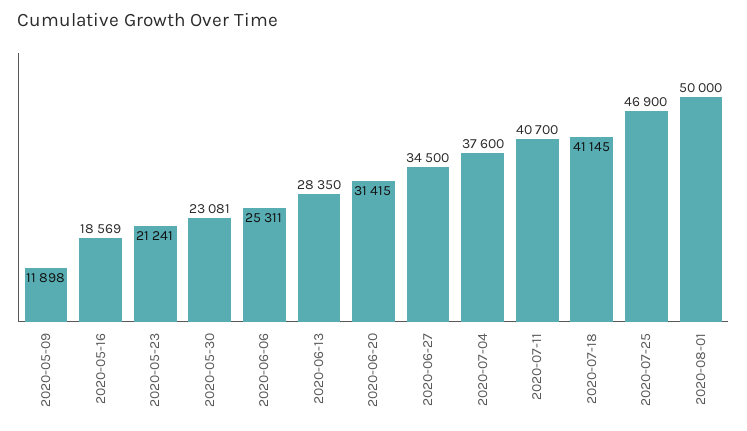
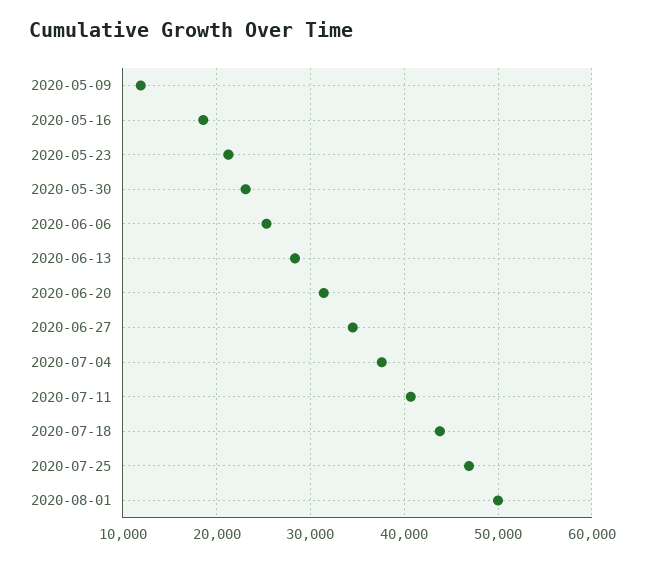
2020-07-18: 41145 -> 44000

